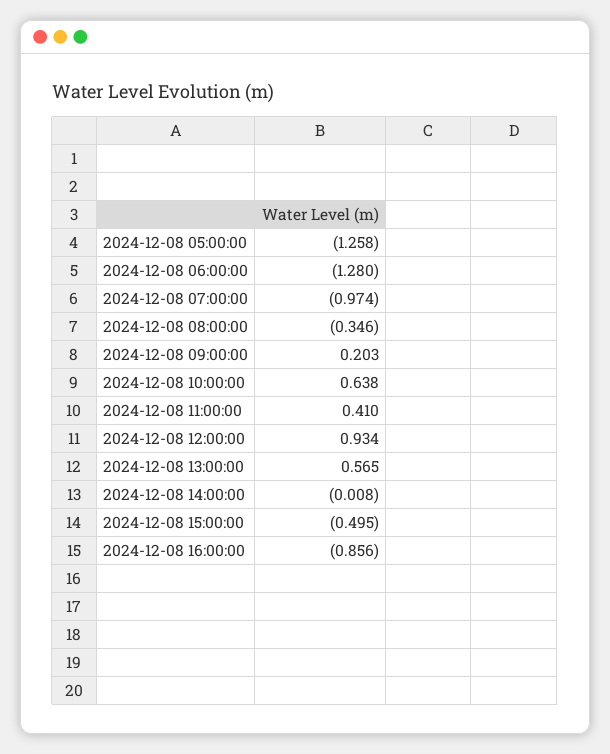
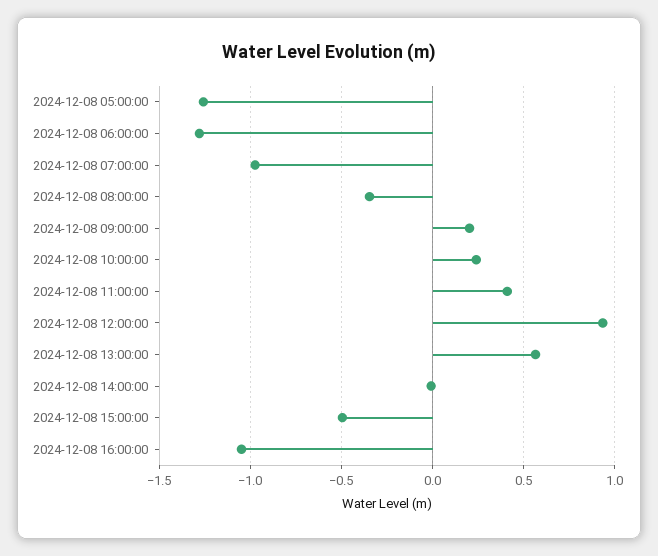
2024-12-08 10:00:00: 0.638 -> 0.25
2024-12-08 16:00:00: -0.856 -> -1.05

